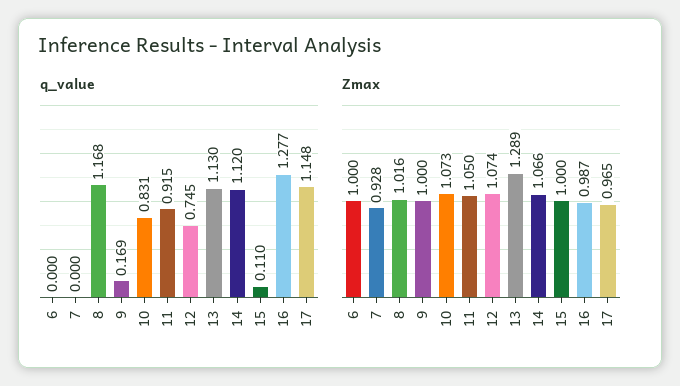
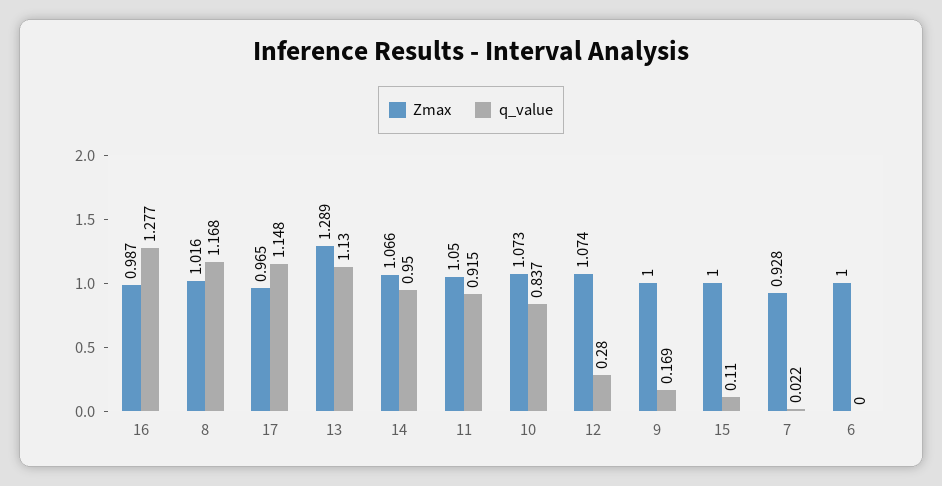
q_value, 7: 0 -> 0.022
q_value, 10: 0.831 -> 0.837
q_value, 12: 0.745 -> 0.28
q_value, 14: 1.12 -> 0.95

